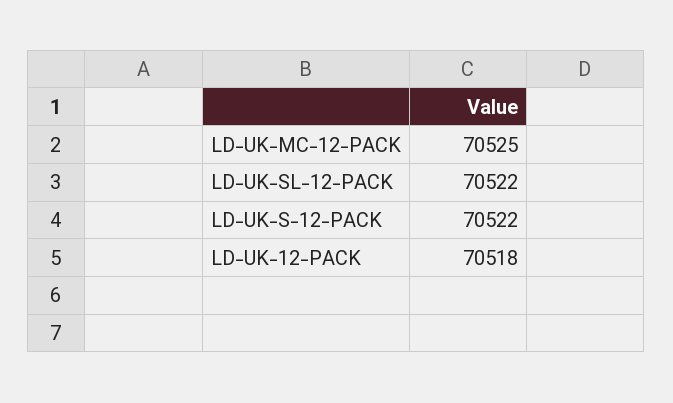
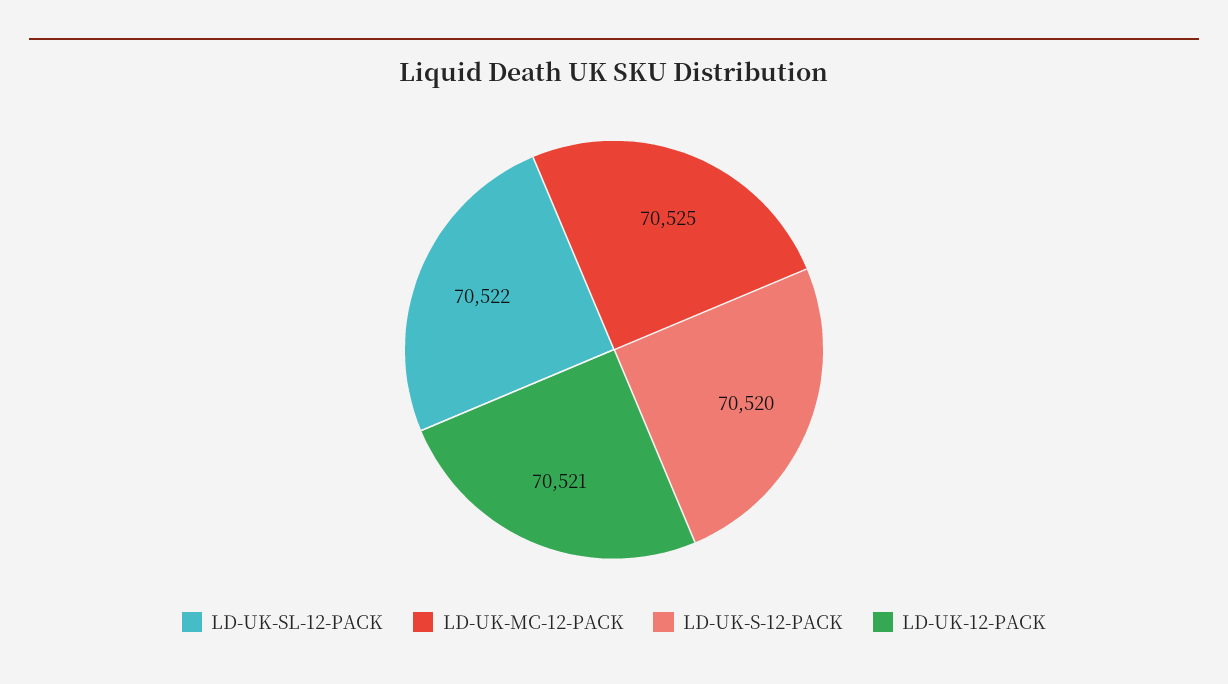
LD-UK-S-12-PACK: 70522 -> 70520
LD-UK-12-PACK: 70518 -> 70521

